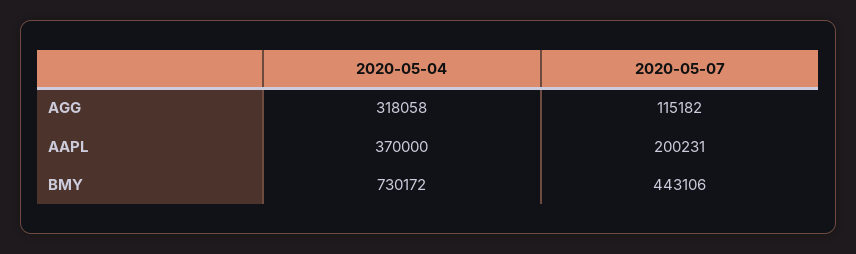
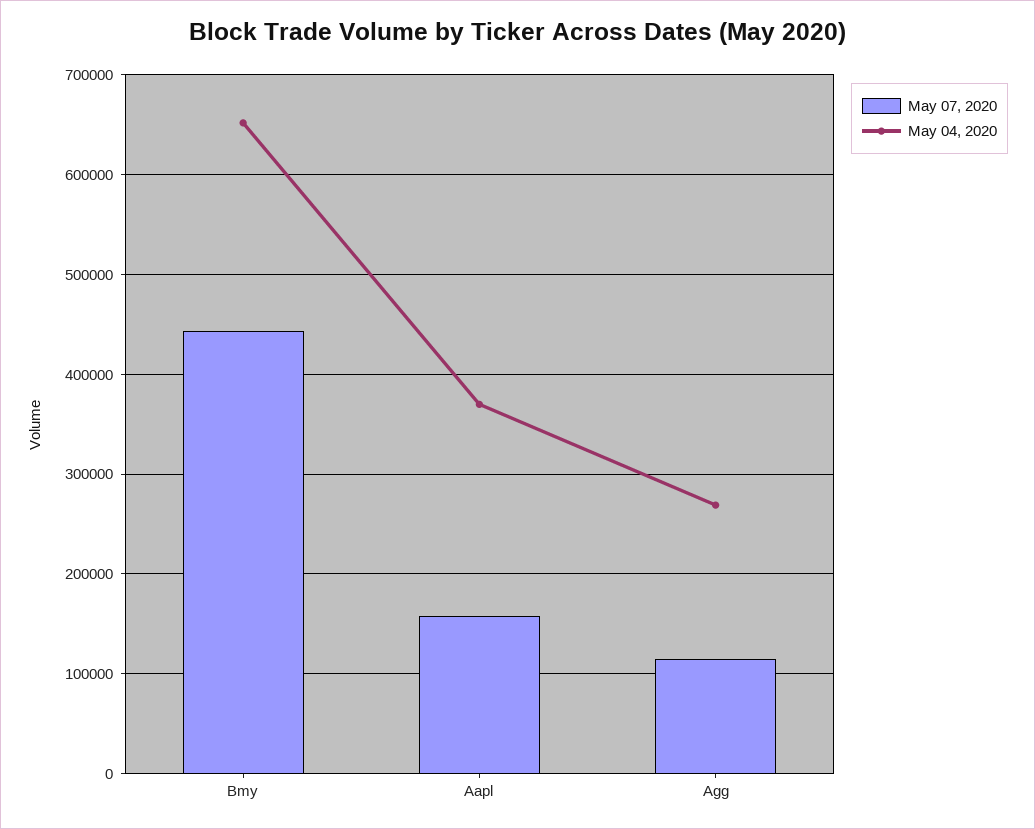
2020-05-04, AGG: 318058 -> 270000
2020-05-07, AAPL: 200231 -> 160000
2020-05-04, BMY: 730172 -> 650000

